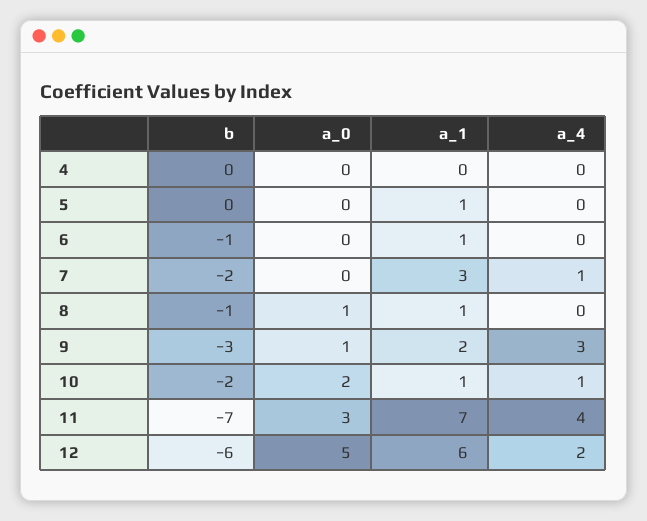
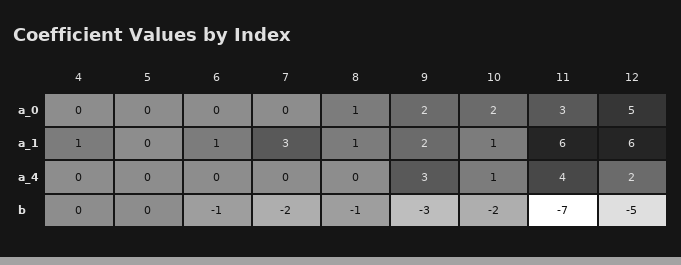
a_1, 4: 0 -> 1
a_1, 5: 1 -> 0
a_4, 7: 1 -> 0
a_0, 9: 1 -> 2
a_1, 11: 7 -> 6
b, 12: -6 -> -5

